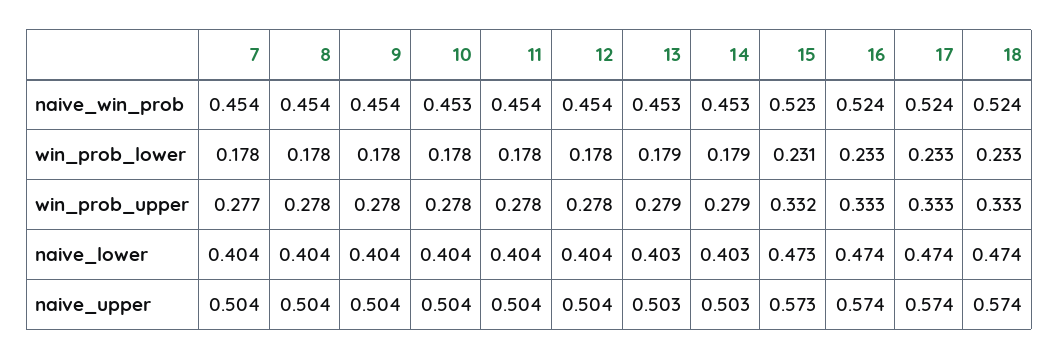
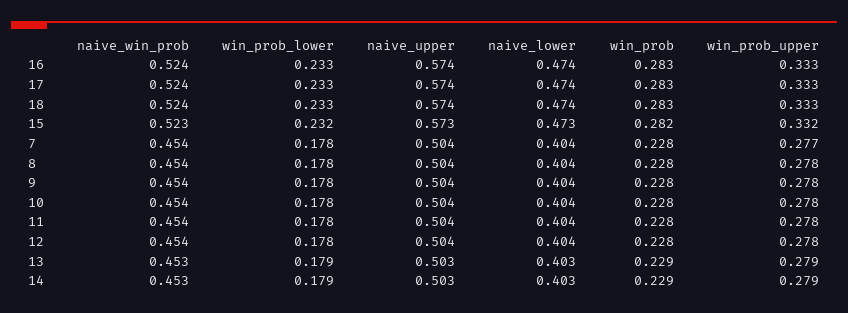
10, naive_win_prob: 0.453 -> 0.454
15, win_prob_lower: 0.231 -> 0.232
16, win_prob: none -> 0.283
17, win_prob: none -> 0.283
18, win_prob: none -> 0.283
15, win_prob: none -> 0.282
7, win_prob: none -> 0.228
8, win_prob: none -> 0.228
9, win_prob: none -> 0.228
10, win_prob: none -> 0.228
11, win_prob: none -> 0.228
12, win_prob: none -> 0.228
13, win_prob: none -> 0.229
14, win_prob: none -> 0.229

